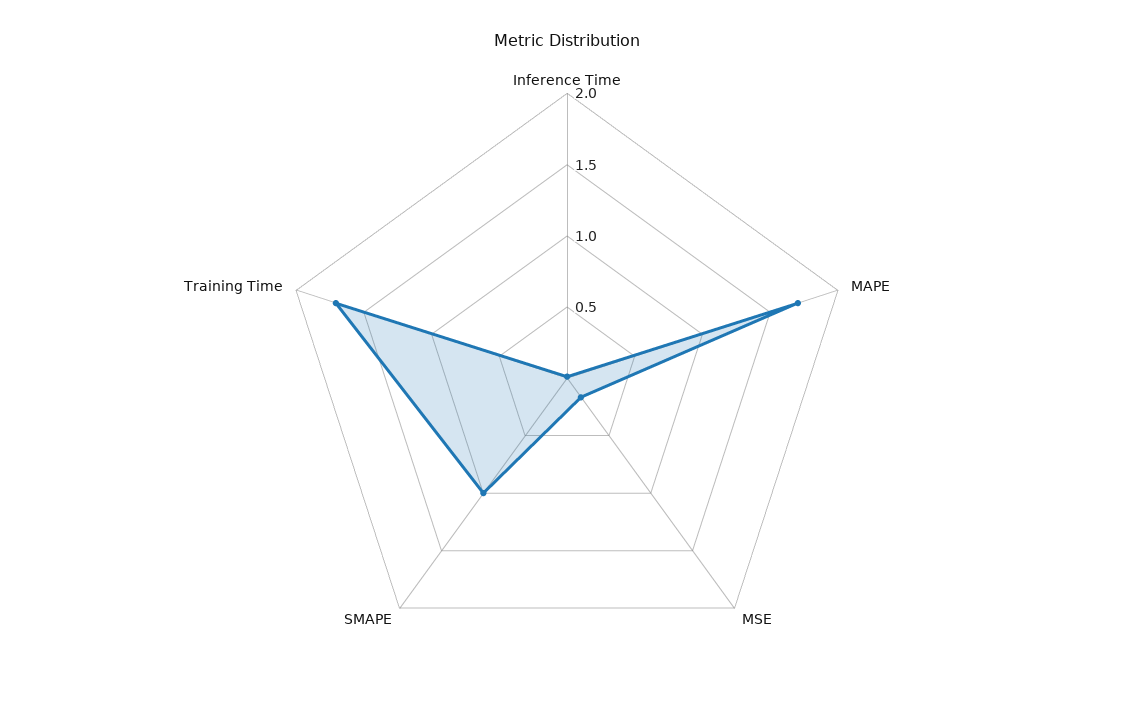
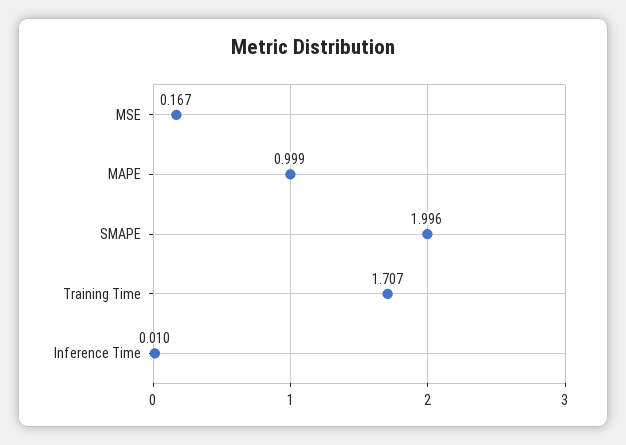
MAPE: 1.7 -> 0.999
SMAPE: 1 -> 1.996

